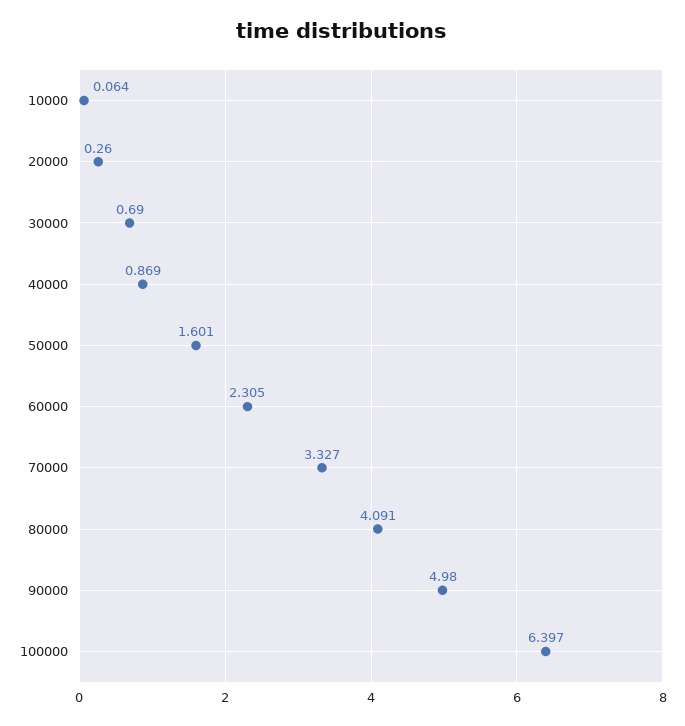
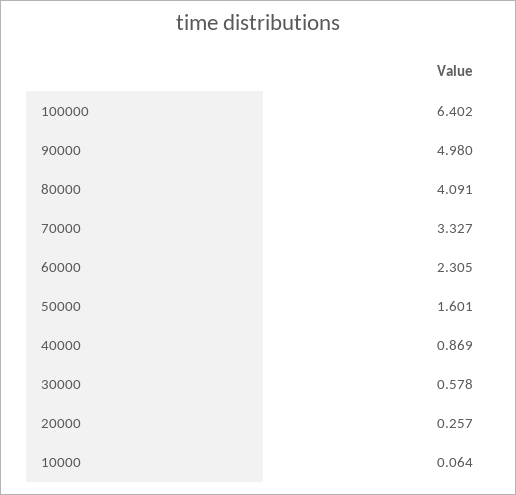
20000: 0.26 -> 0.257
30000: 0.69 -> 0.578
100000: 6.397 -> 6.402

